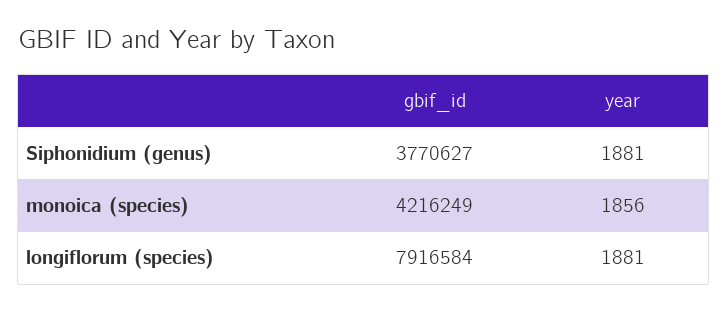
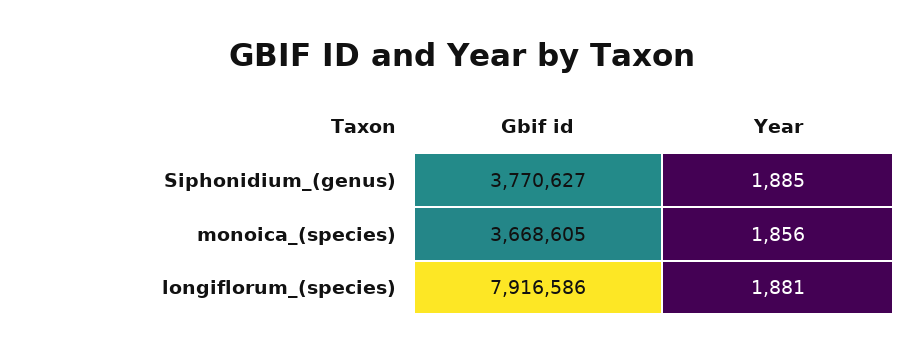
year, Siphonidium (genus): 1881 -> 1885
gbif_id, monoica (species): 4216249 -> 3668605
gbif_id, longiflorum (species): 7916584 -> 7916586

